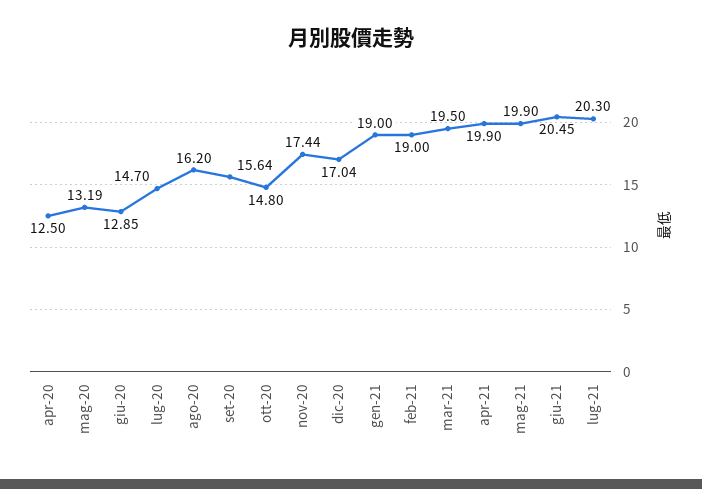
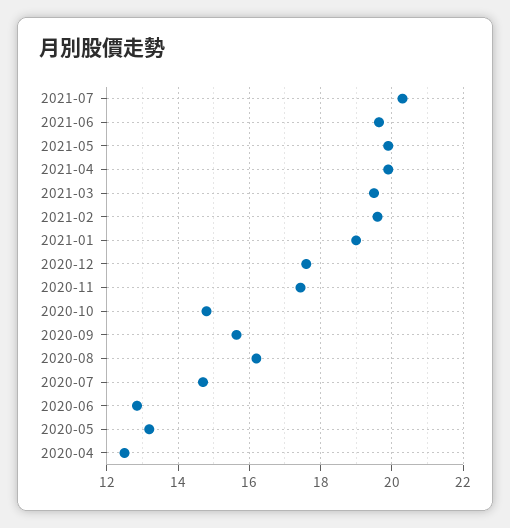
dic-20: 17.04 -> 17.6
feb-21: 19 -> 19.6
giu-21: 20.45 -> 19.6

